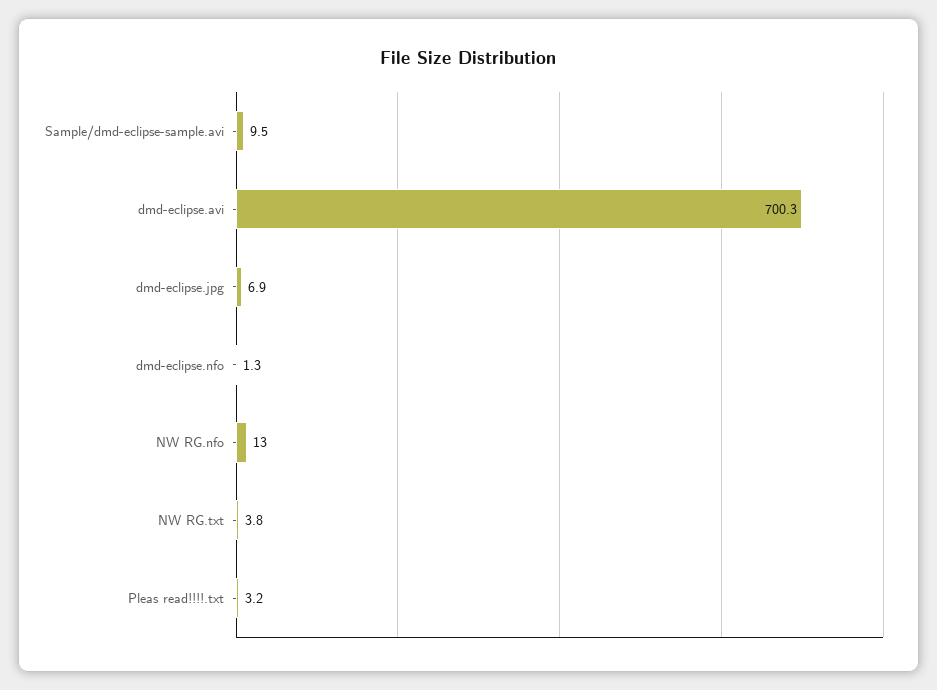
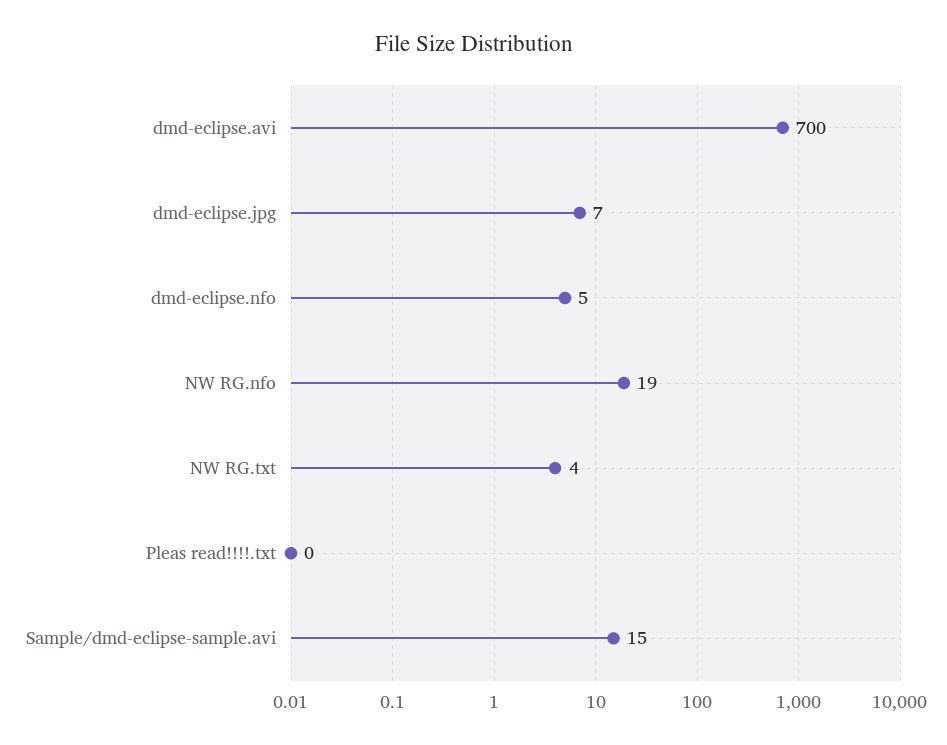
Sample/dmd-eclipse-sample.avi: 9.5 -> 15
dmd-eclipse.nfo: 1.3 -> 5
NW RG.nfo: 13 -> 19
Pleas read!!!!.txt: 3.2 -> 0

